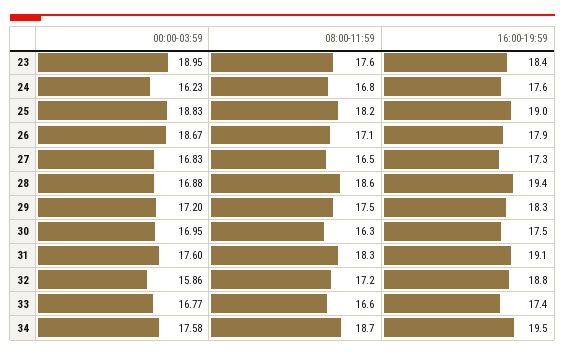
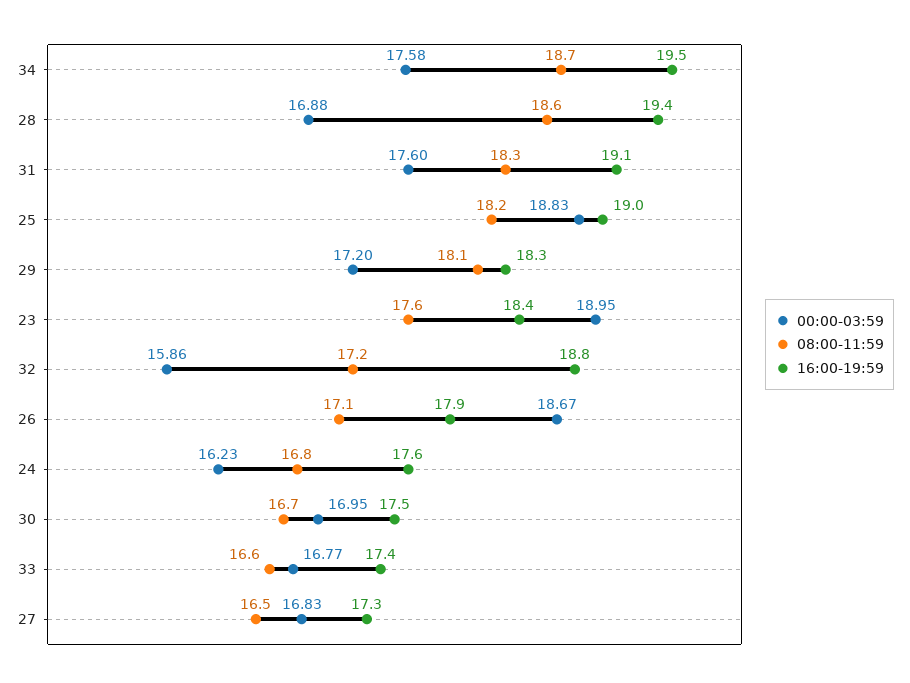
08:00-11:59, 29: 17.5 -> 18.1
08:00-11:59, 30: 16.3 -> 16.7

